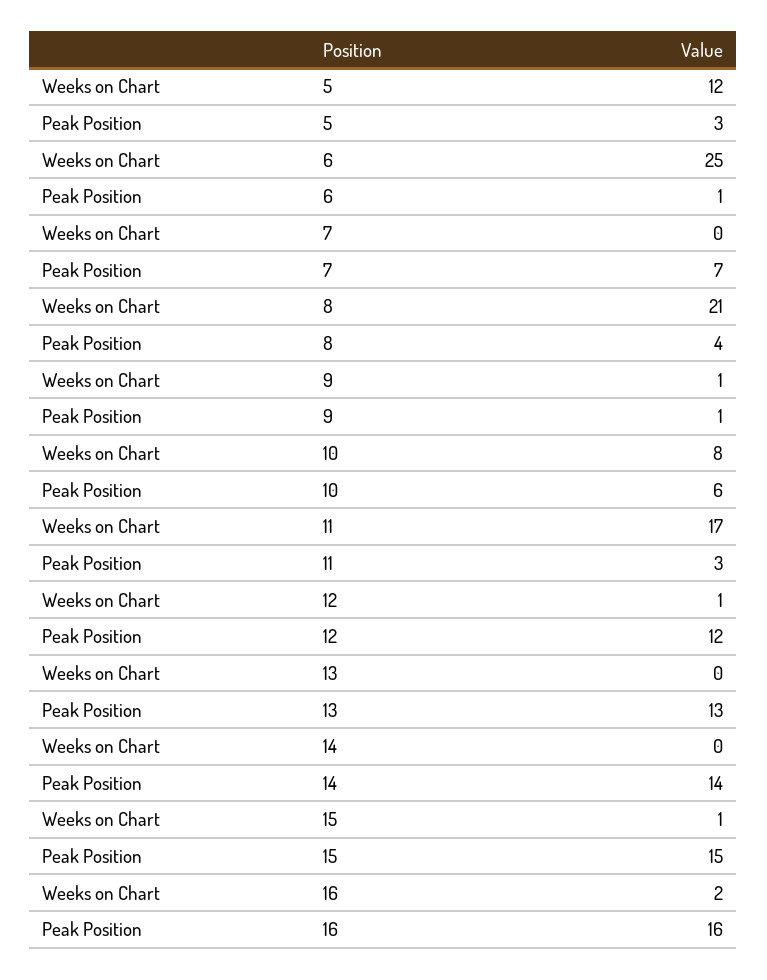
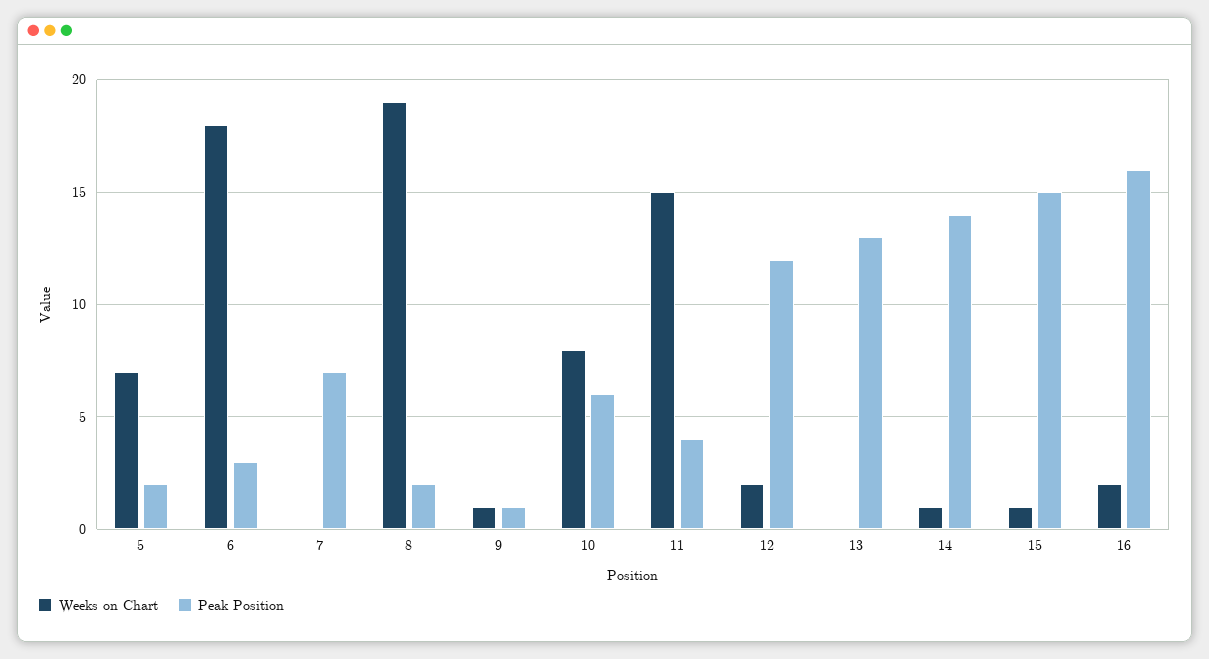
Weeks on Chart, 5: 12 -> 7
Peak Position, 5: 3 -> 2
Weeks on Chart, 6: 25 -> 18
Peak Position, 6: 1 -> 3
Weeks on Chart, 8: 21 -> 19
Peak Position, 8: 4 -> 2
Weeks on Chart, 11: 17 -> 15
Peak Position, 11: 3 -> 4
Weeks on Chart, 12: 1 -> 2
Weeks on Chart, 14: 0 -> 1

